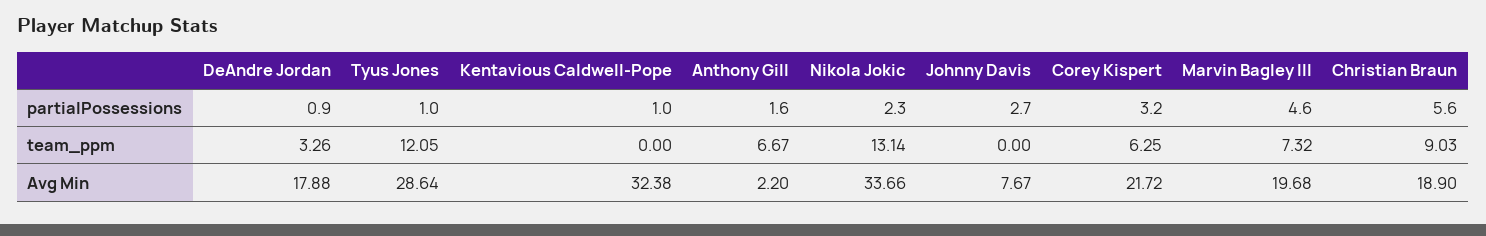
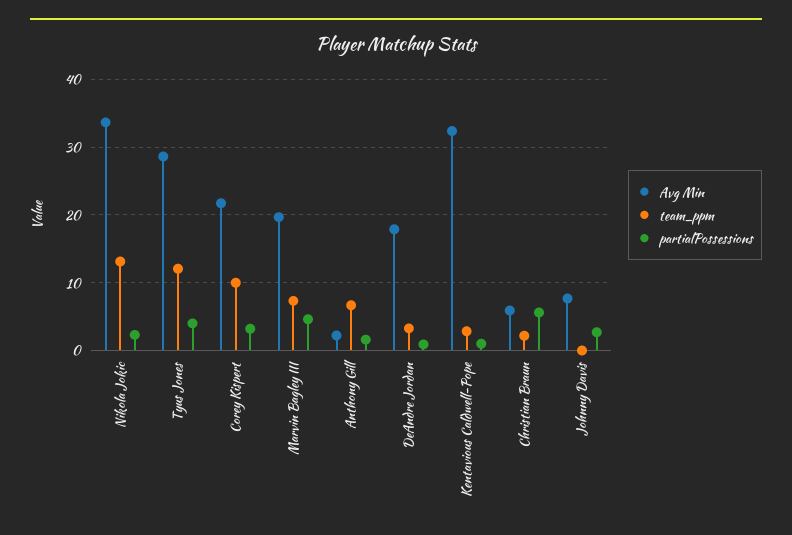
partialPossessions, Tyus Jones: 1 -> 4
team_ppm, Kentavious Caldwell-Pope: 0 -> 3
team_ppm, Corey Kispert: 6.25 -> 10
team_ppm, Christian Braun: 9.03 -> 2
Avg Min, Christian Braun: 18.9 -> 6

